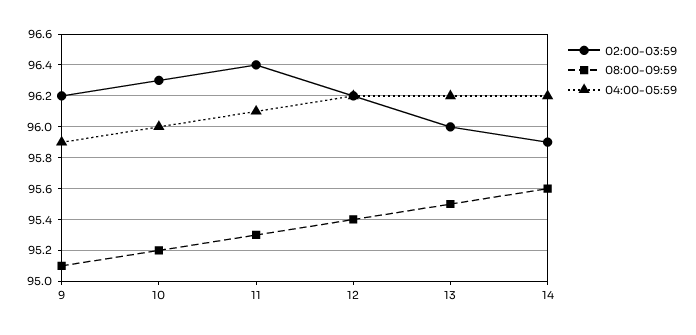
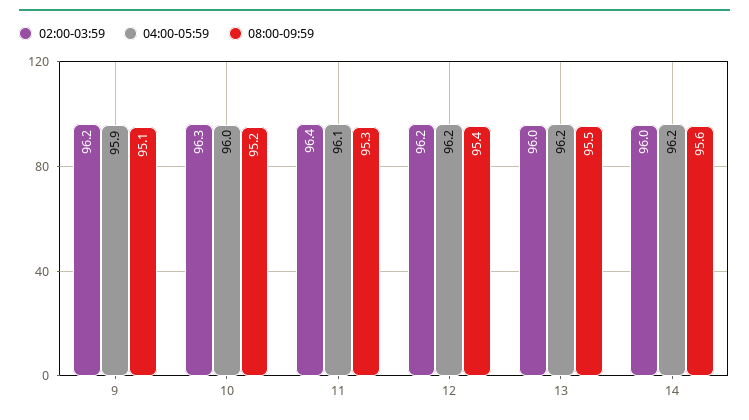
02:00-03:59, 14: 95.9 -> 96

